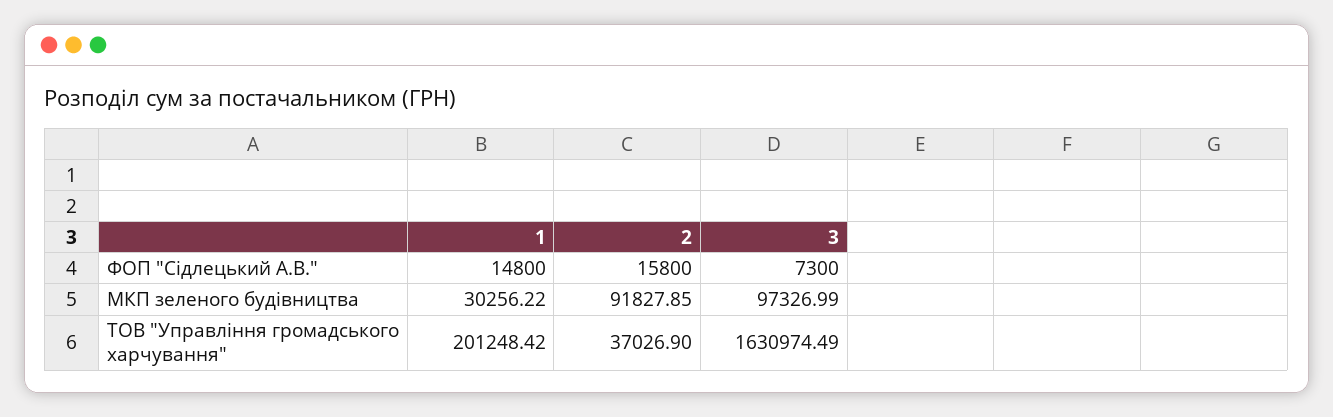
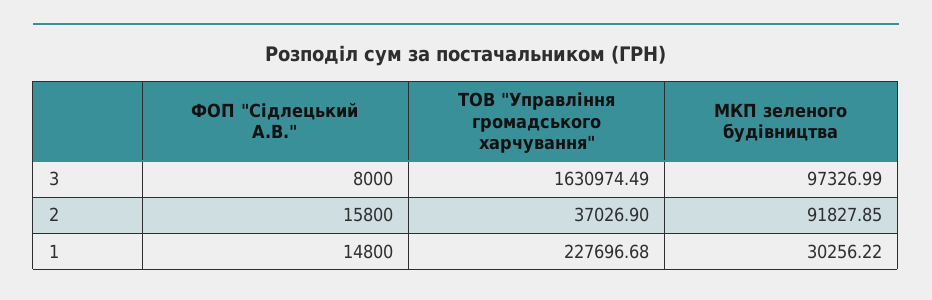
3, ФОП "Сідлецький А.В.": 7300 -> 8000
1, ТОВ "Управління громадського харчування": 201248.42 -> 227696.68

